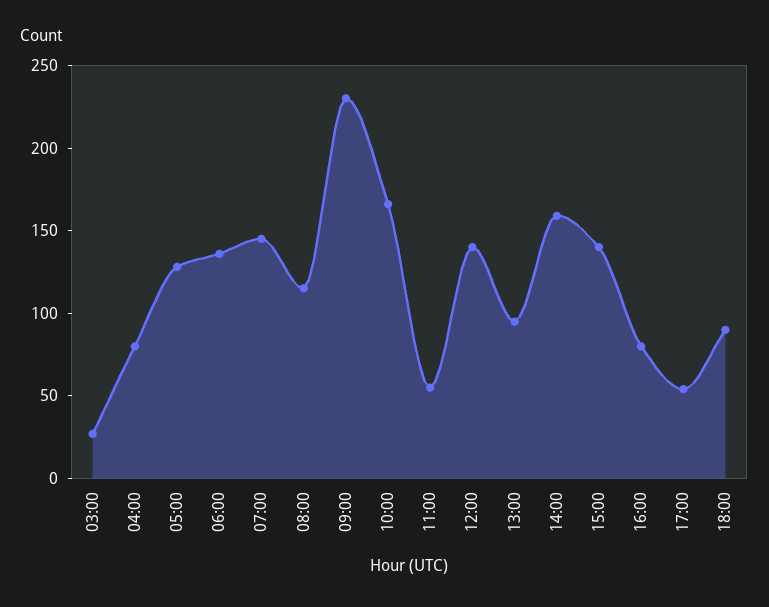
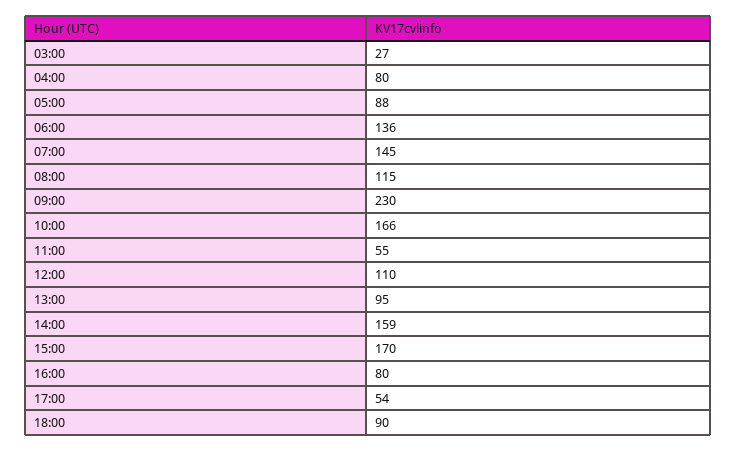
05:00: 130 -> 88
12:00: 140 -> 110
15:00: 140 -> 170

